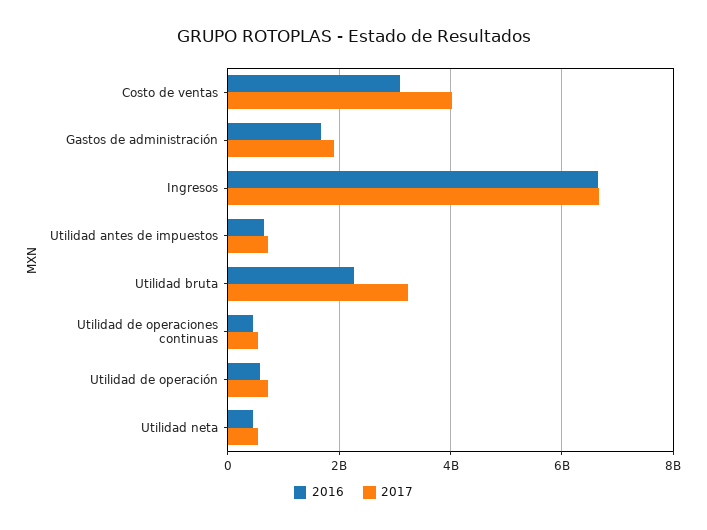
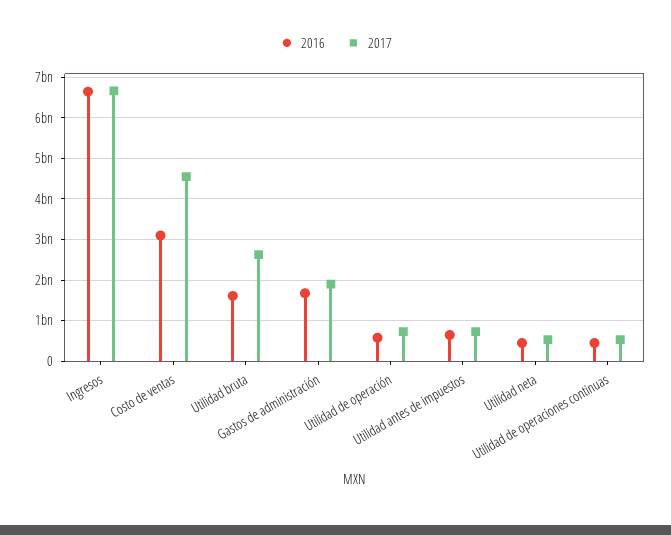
2017, Costo de ventas: 4000000000 -> 4600000000
2016, Utilidad bruta: 2200000000 -> 1600000000
2017, Utilidad bruta: 3200000000 -> 2600000000

